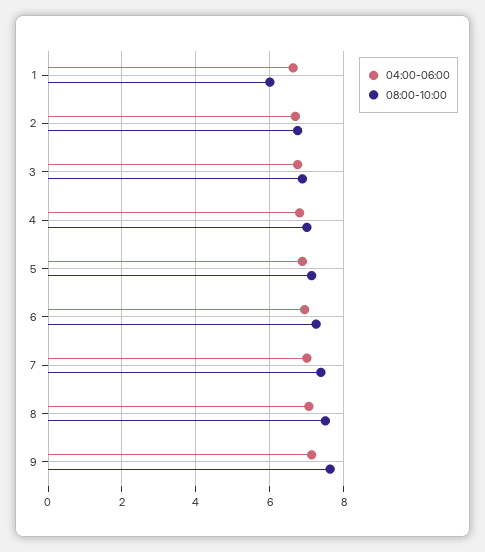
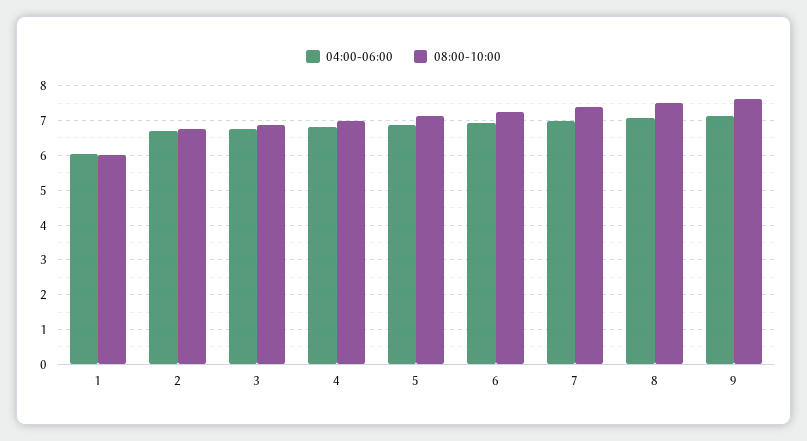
04:00-06:00, 1: 6.6 -> 6

